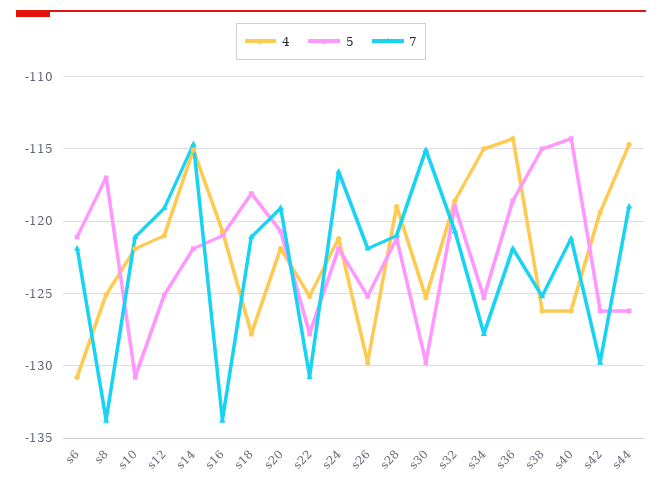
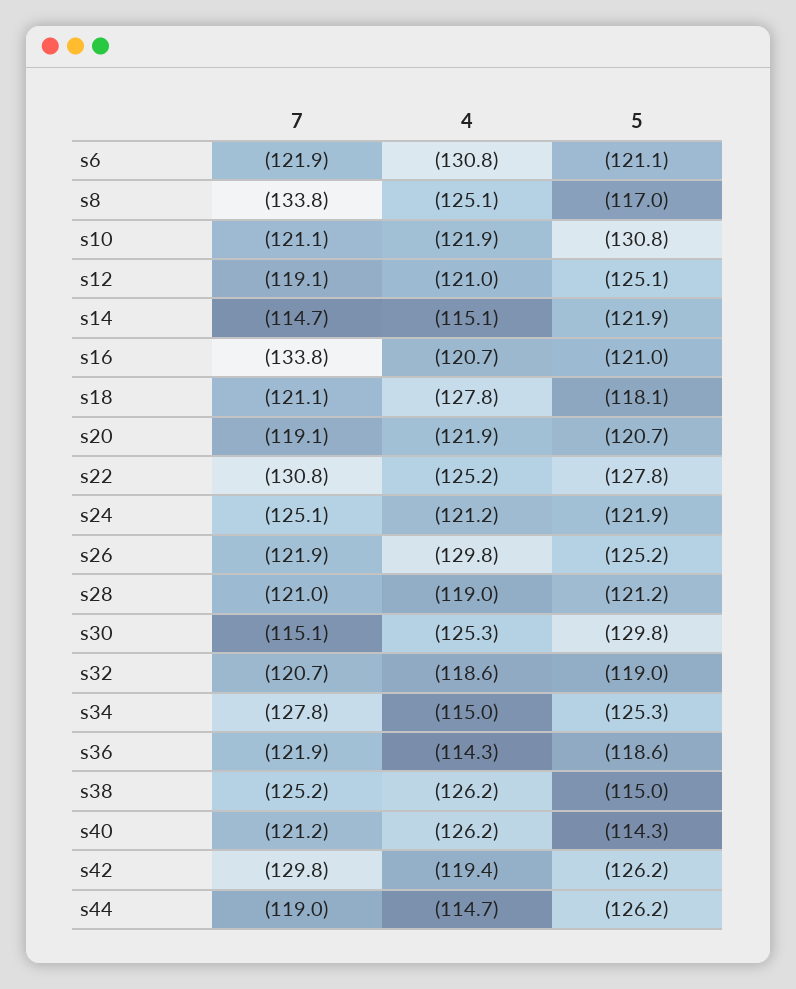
7, s24: -116.5 -> -125.1

